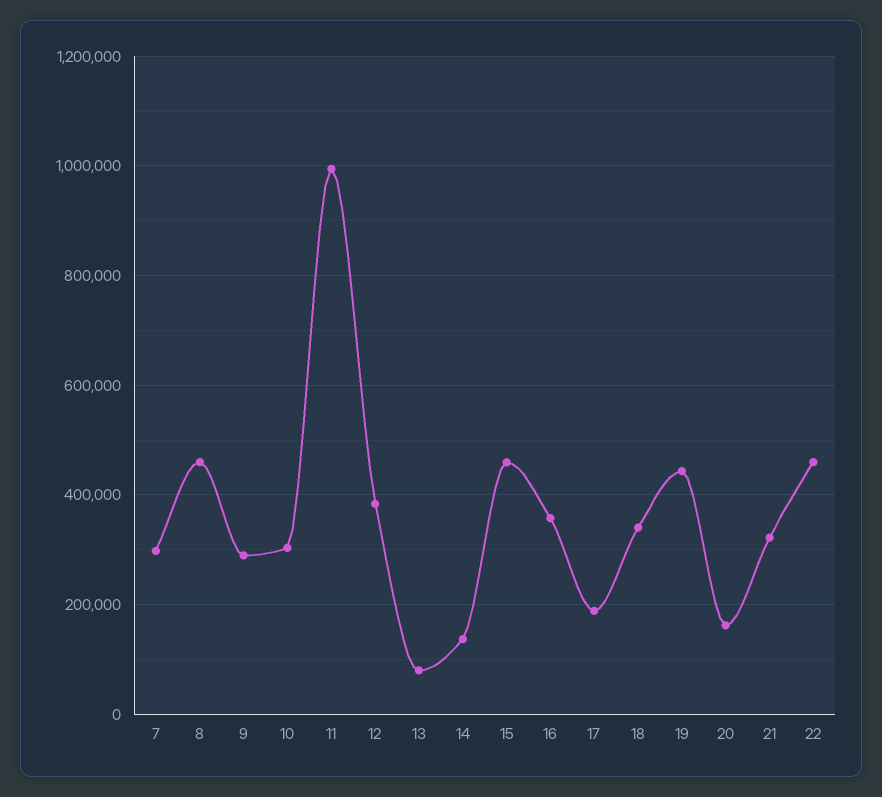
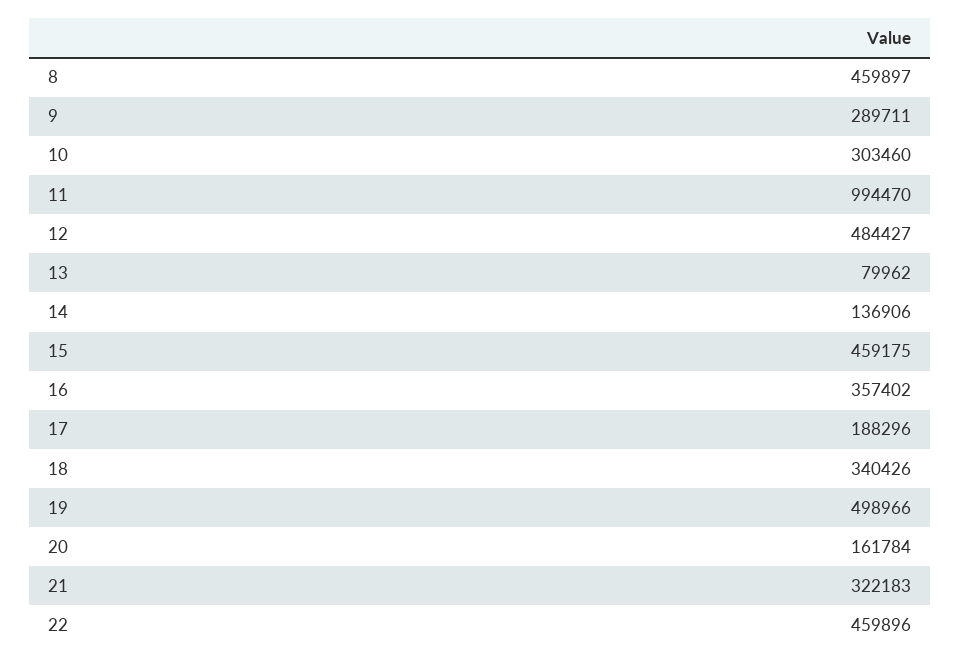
7: 300000 -> none
12: 380000 -> 484427
19: 440000 -> 498966

